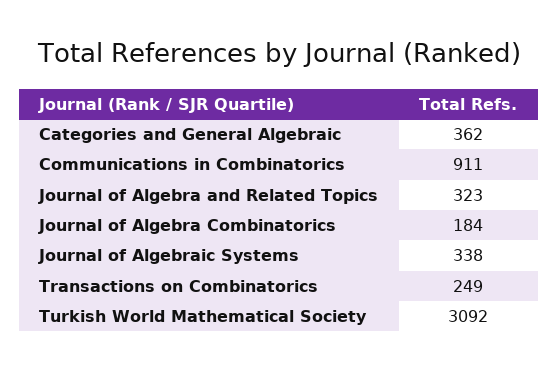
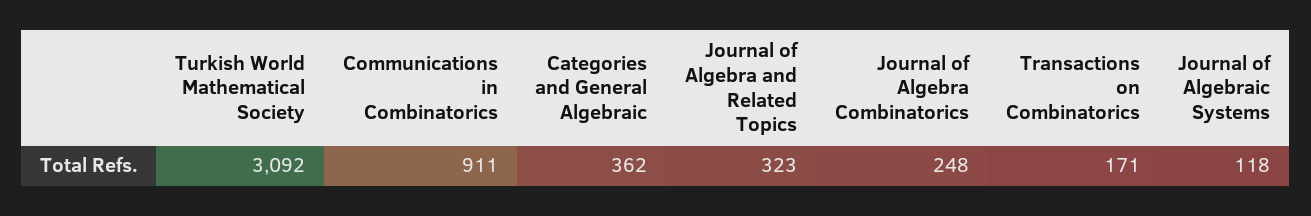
Journal of Algebra Combinatorics: 184 -> 248
Journal of Algebraic Systems: 338 -> 118
Transactions on Combinatorics: 249 -> 171

